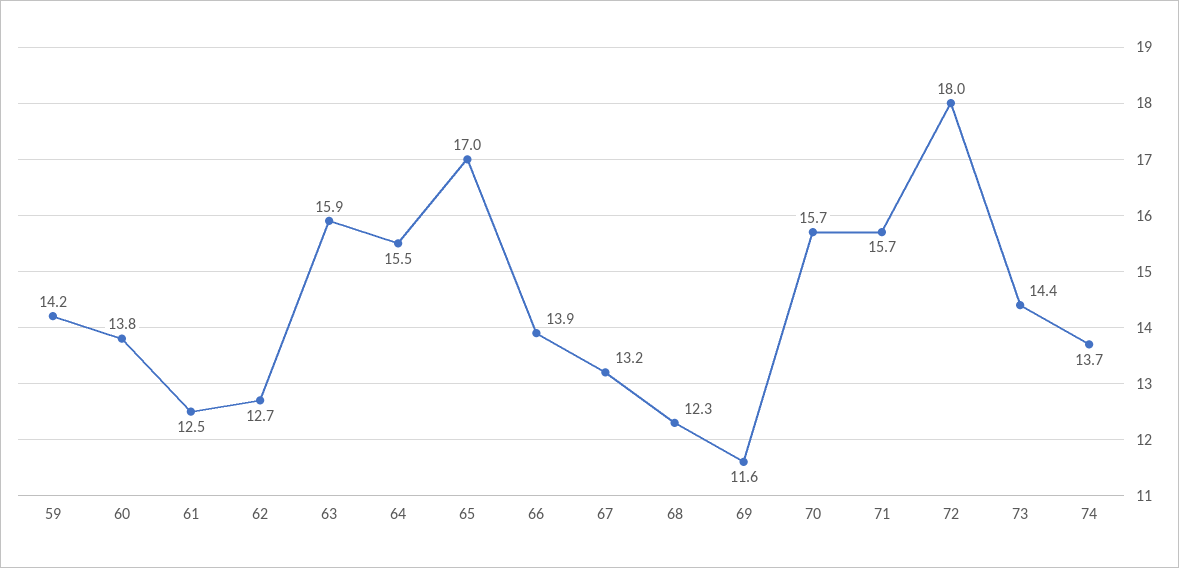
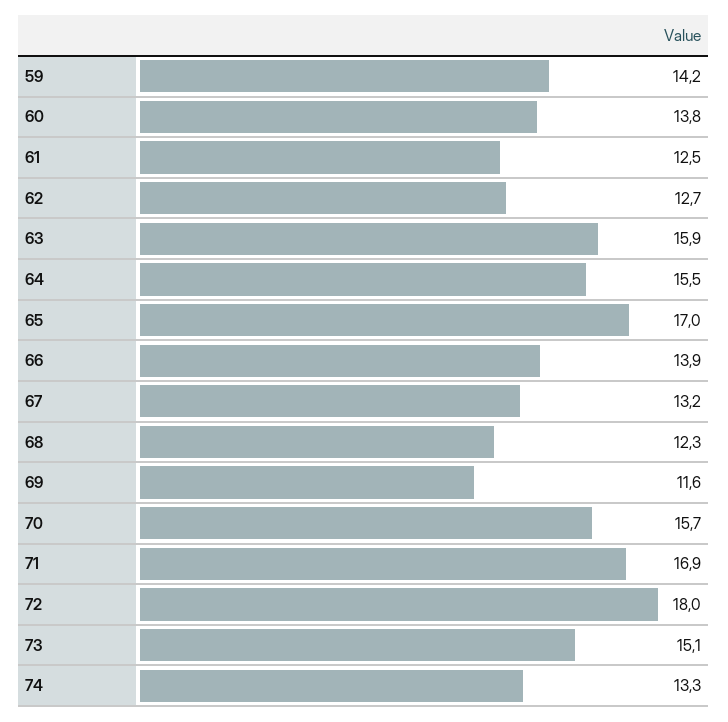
71: 15.7 -> 16.9
73: 14.4 -> 15.1
74: 13.7 -> 13.3

